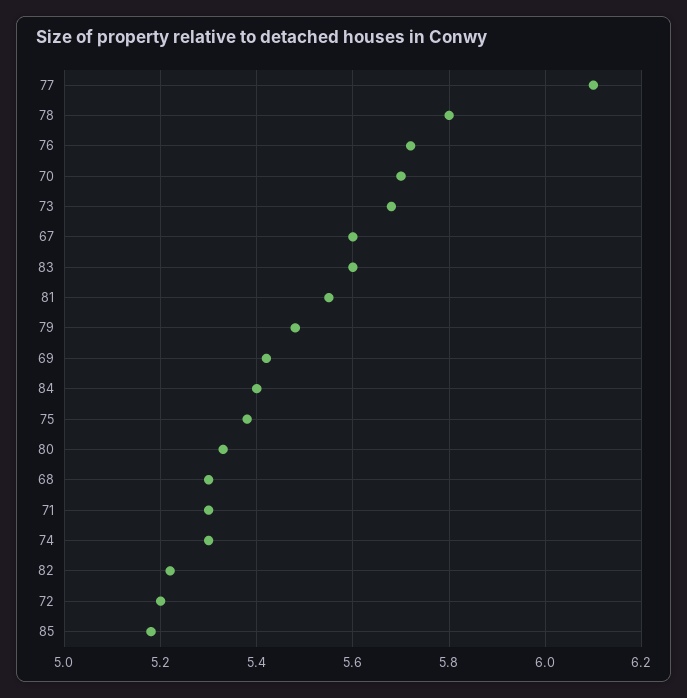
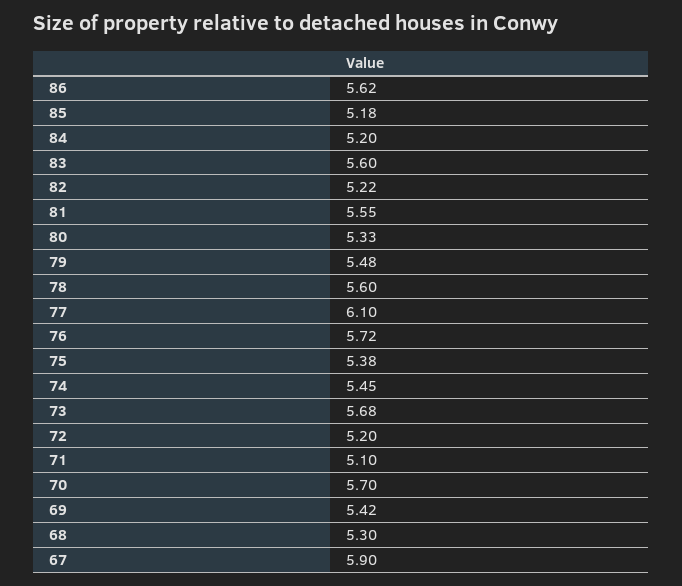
78: 5.8 -> 5.6
67: 5.6 -> 5.9
84: 5.4 -> 5.2
71: 5.3 -> 5.1
74: 5.3 -> 5.45
86: none -> 5.62

